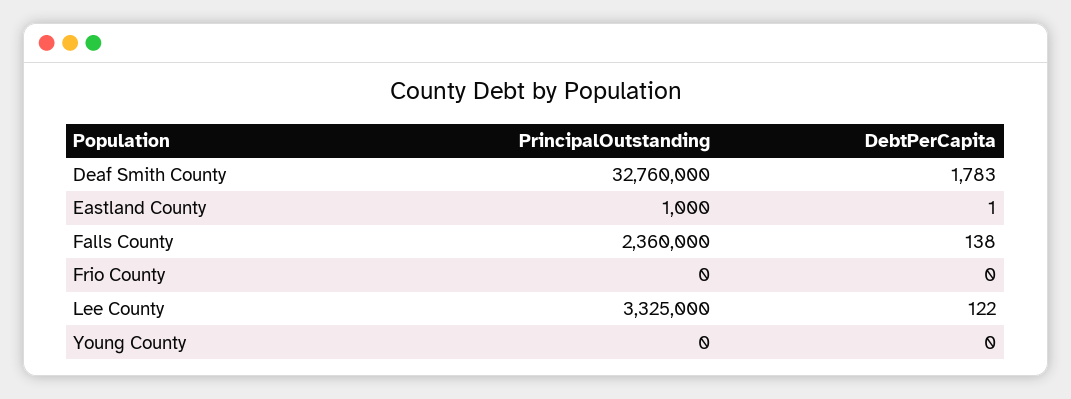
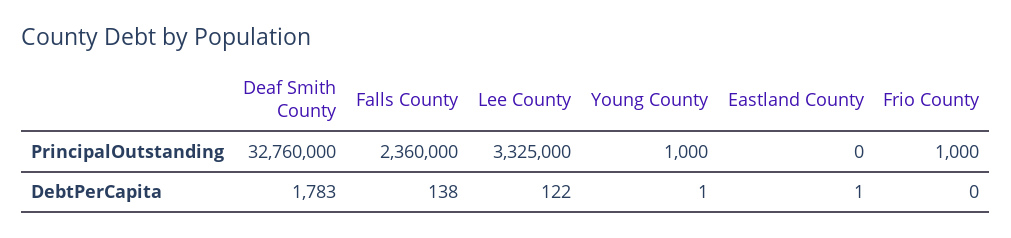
PrincipalOutstanding, Eastland County: 1000 -> 0
PrincipalOutstanding, Frio County: 0 -> 1000
PrincipalOutstanding, Young County: 0 -> 1000
DebtPerCapita, Young County: 0 -> 1

